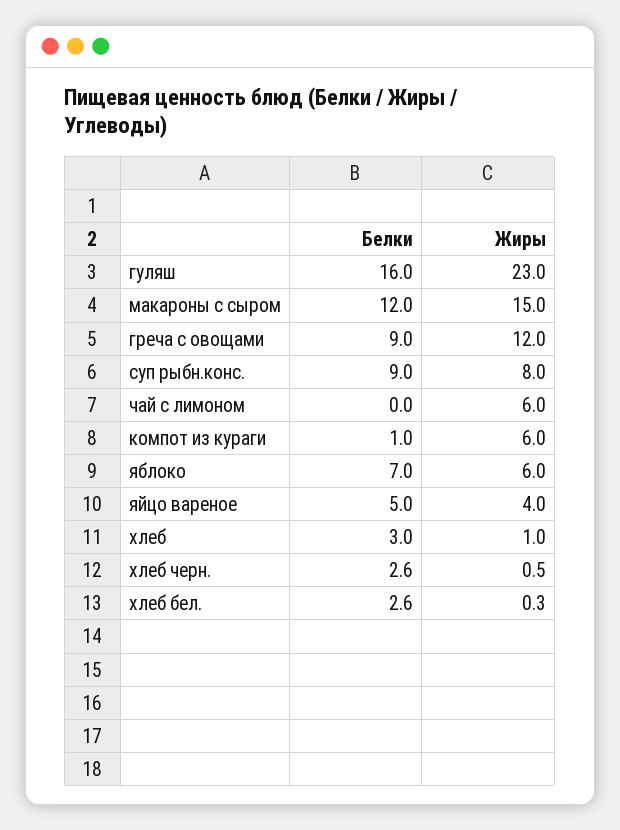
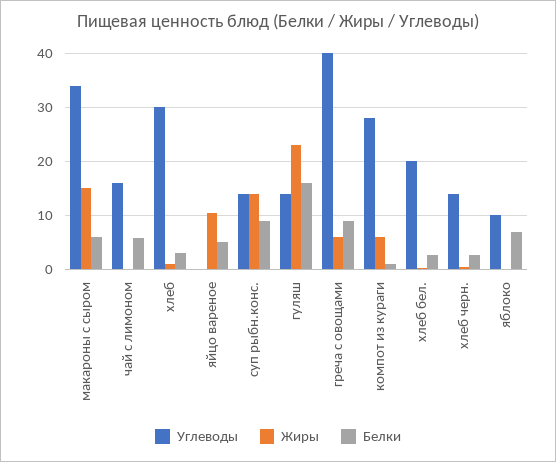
Белки, макароны с сыром: 12 -> 6
Жиры, греча с овощами: 12 -> 6
Жиры, суп рыбн.конс.: 8 -> 14
Белки, чай с лимоном: 0 -> 6
Жиры, чай с лимоном: 6 -> 0
Жиры, яблоко: 6 -> 0
Жиры, яйцо вареное: 4 -> 10
Углеводы, макароны с сыром: none -> 34
Углеводы, чай с лимоном: none -> 16
Углеводы, хлеб: none -> 30
Углеводы, яйцо вареное: none -> 0
Углеводы, суп рыбн.конс.: none -> 14
Углеводы, гуляш: none -> 14
Углеводы, греча с овощами: none -> 40
Углеводы, компот из кураги: none -> 28
Углеводы, хлеб бел.: none -> 20
Углеводы, хлеб черн.: none -> 14
Углеводы, яблоко: none -> 10

